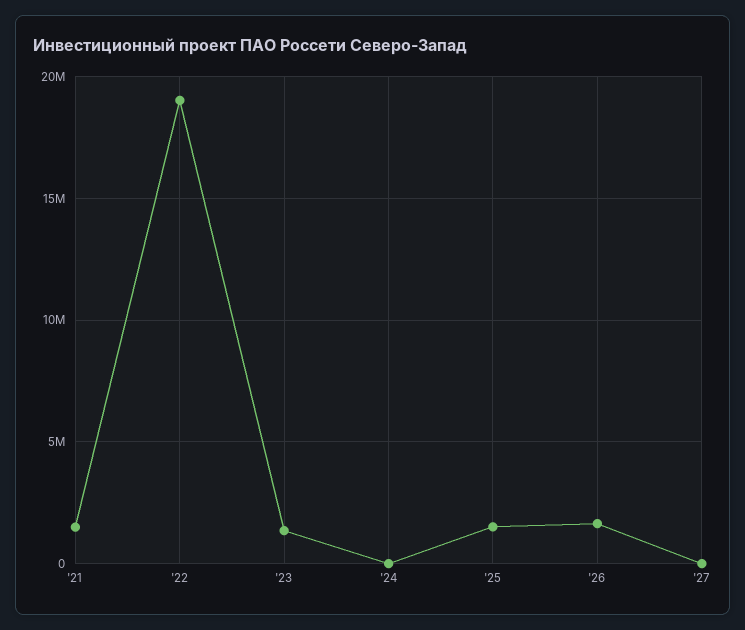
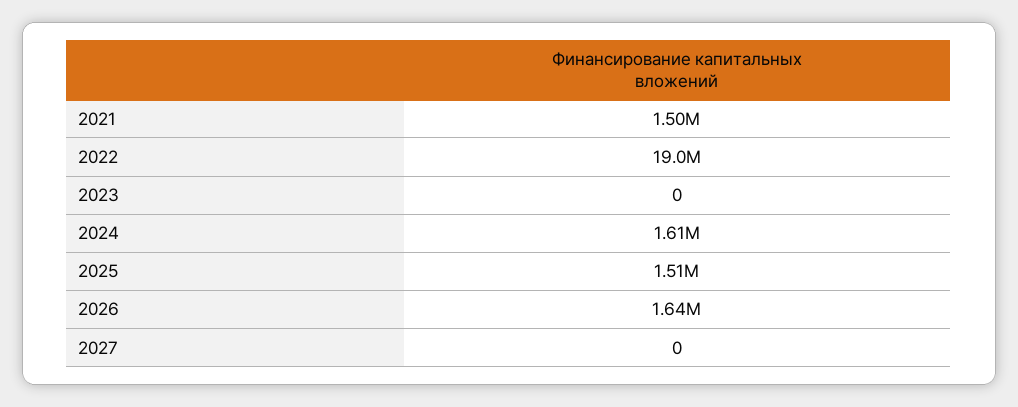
'23: 1500000 -> 0
'24: 0 -> 1610000

